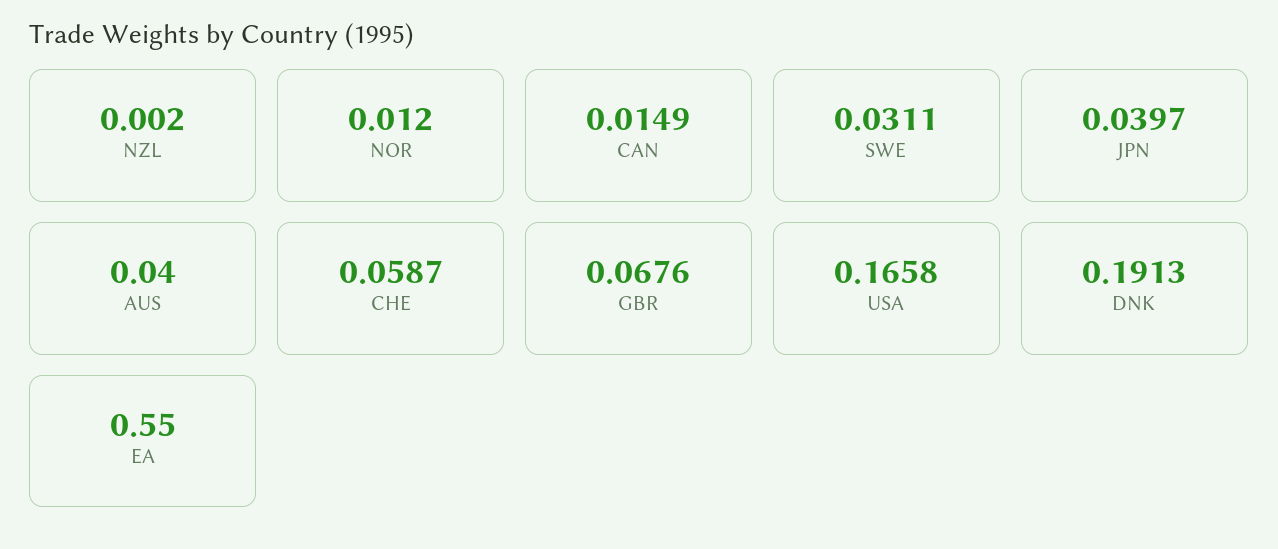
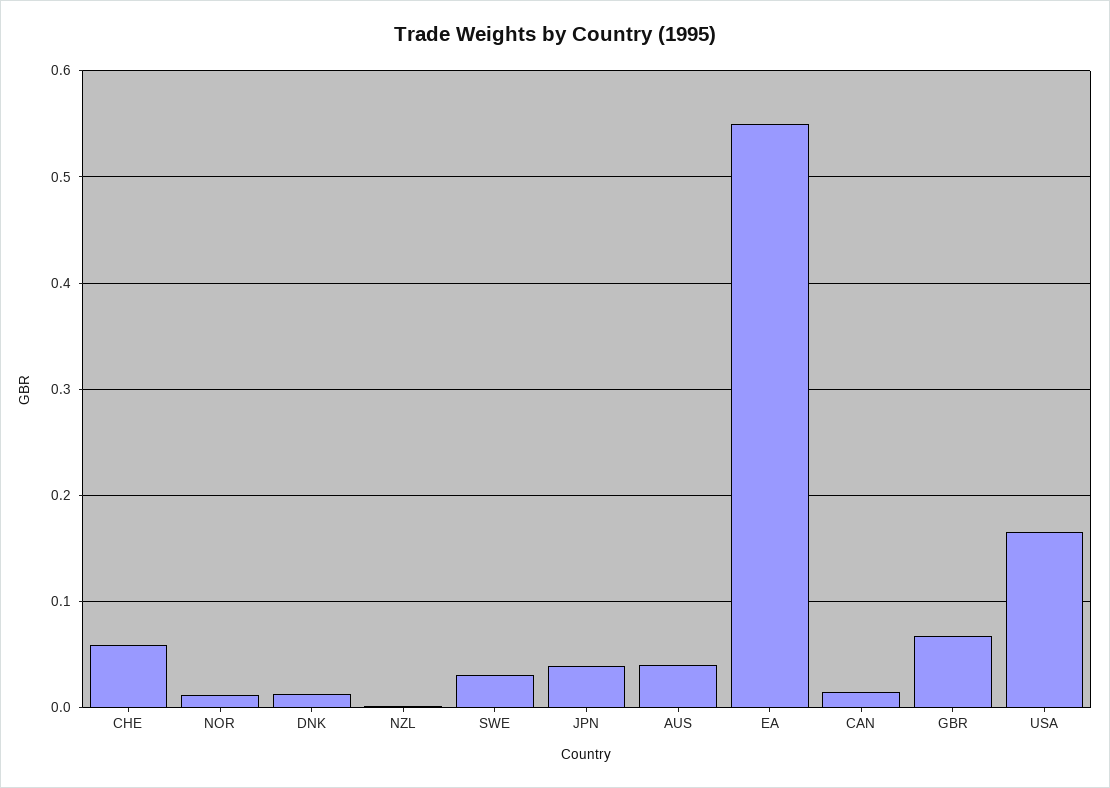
DNK: 0.1913 -> 0.01

